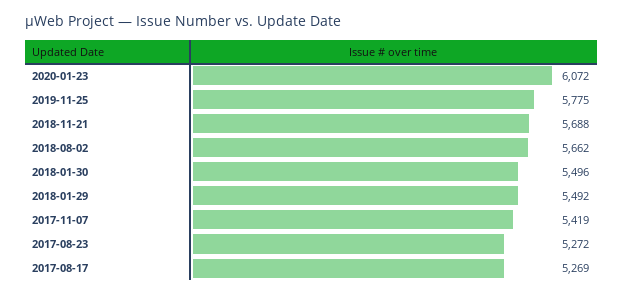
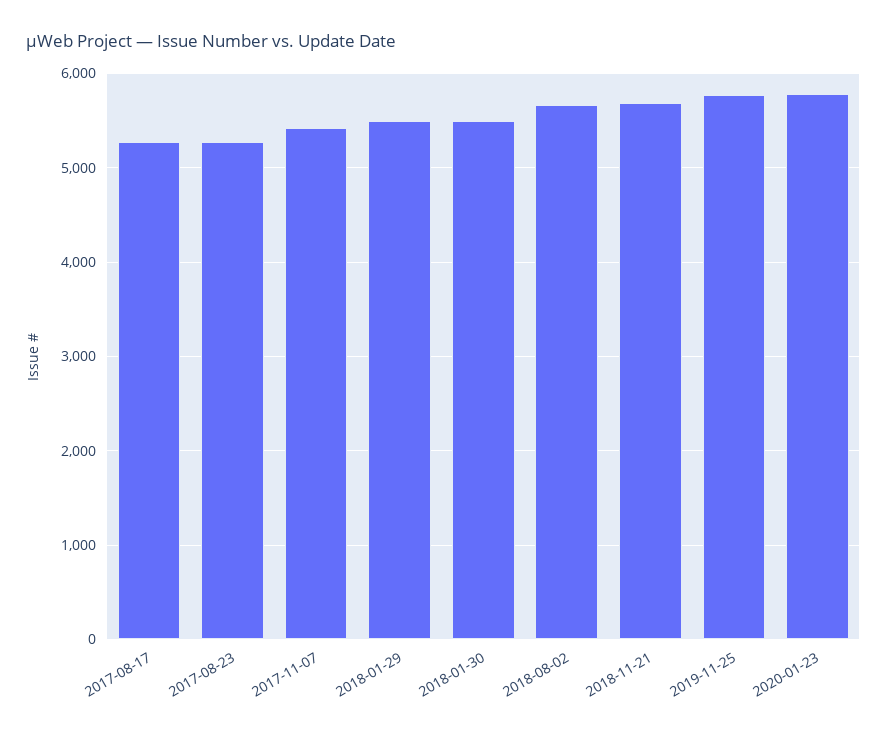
2020-01-23: 6072 -> 5800

